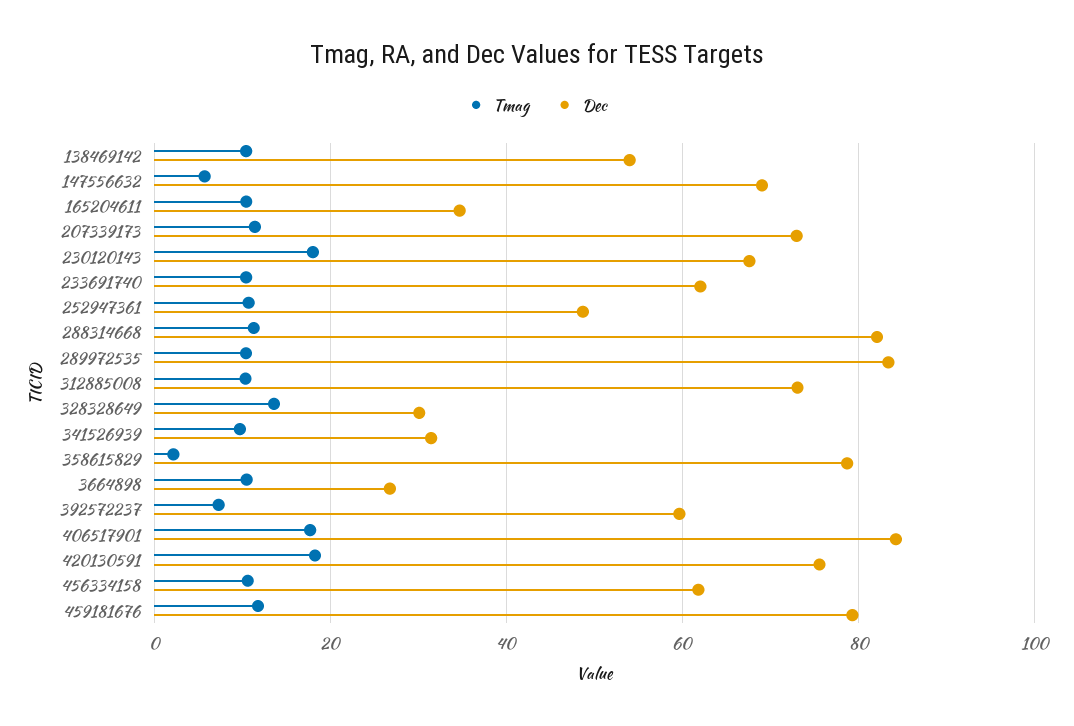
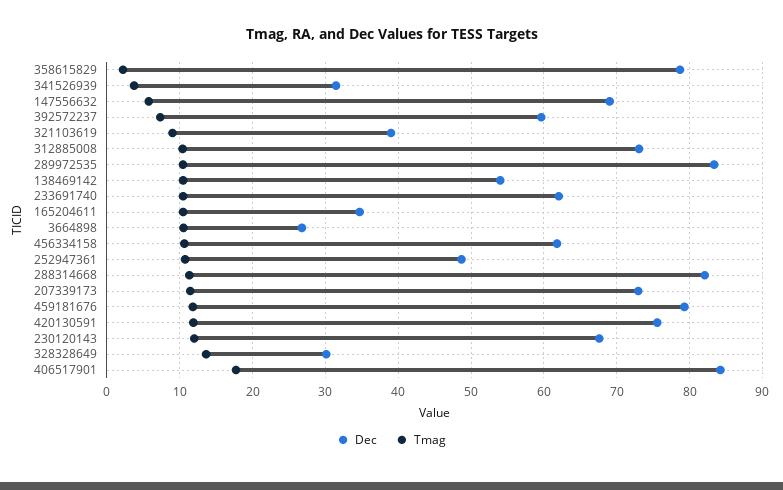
Tmag, 230120143: 18 -> 12
Tmag, 341526939: 10 -> 4
Tmag, 420130591: 18 -> 12
Dec, 321103619: none -> 39
Tmag, 321103619: none -> 9

